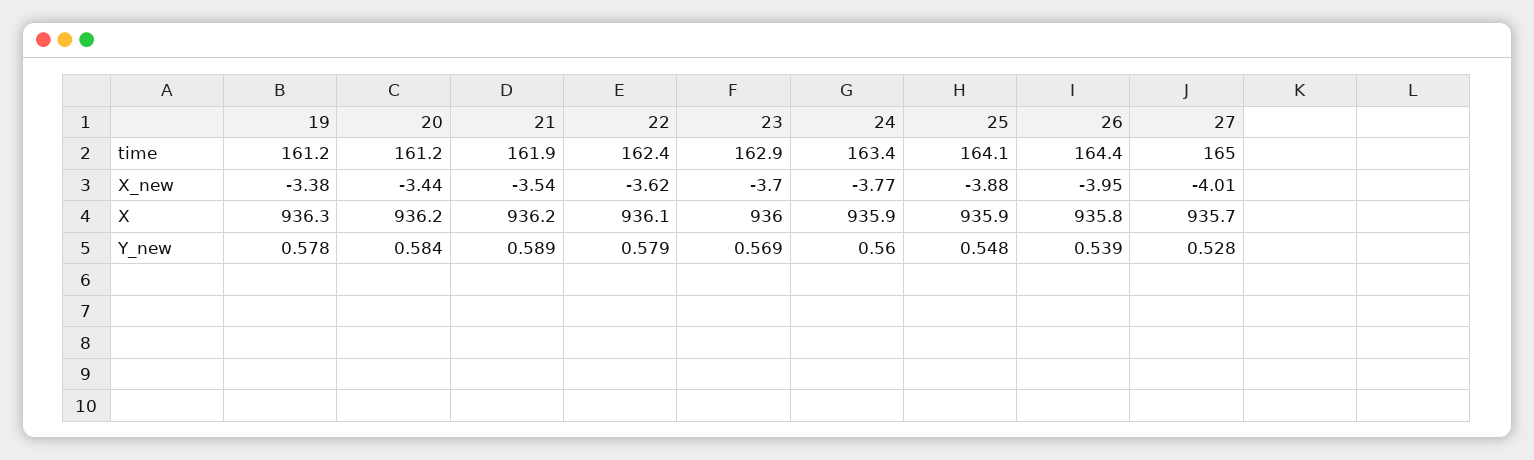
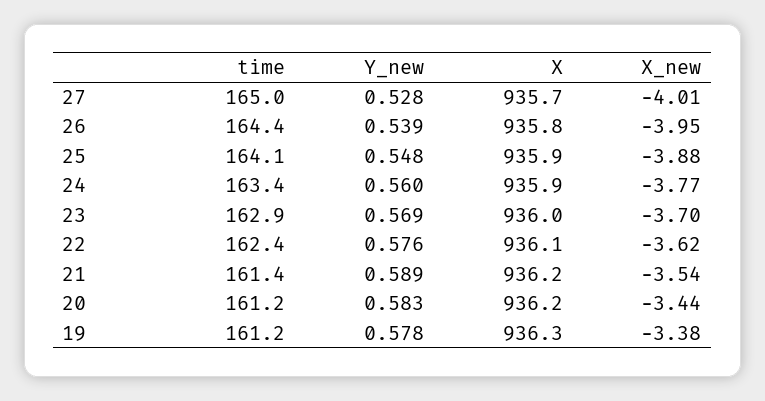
21, time: 161.9 -> 161.4
20, Y_new: 0.584 -> 0.583
22, Y_new: 0.579 -> 0.576

